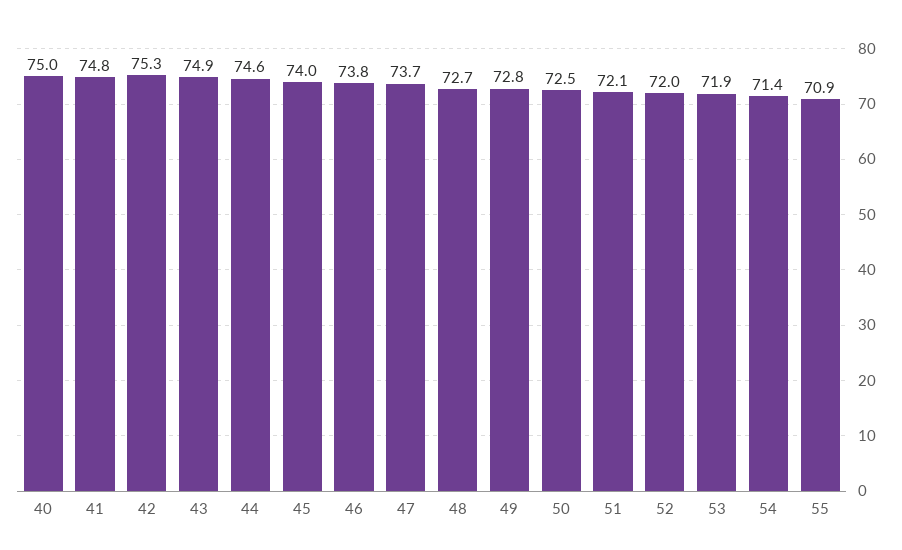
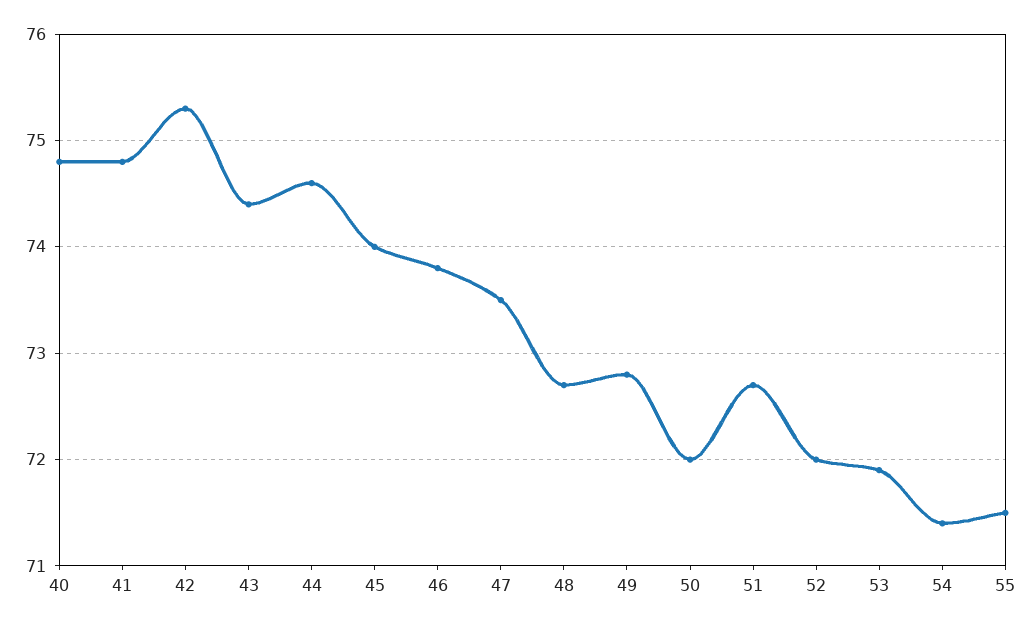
40: 75 -> 74.8
43: 74.9 -> 74.4
47: 73.7 -> 73.5
50: 72.5 -> 72
51: 72.1 -> 72.7
55: 70.9 -> 71.5

